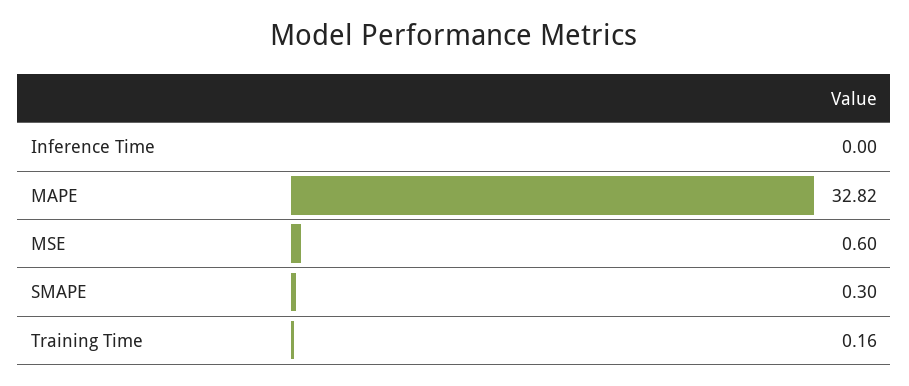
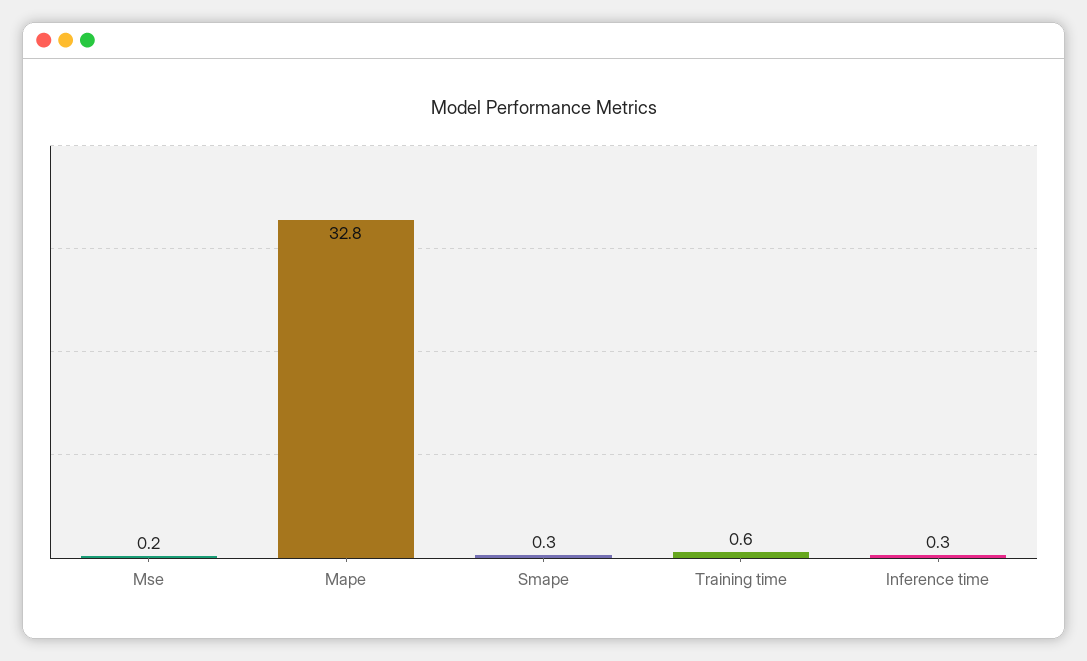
Inference Time: 0 -> 0.3
MSE: 0.6 -> 0.2
Training Time: 0.16 -> 0.6

